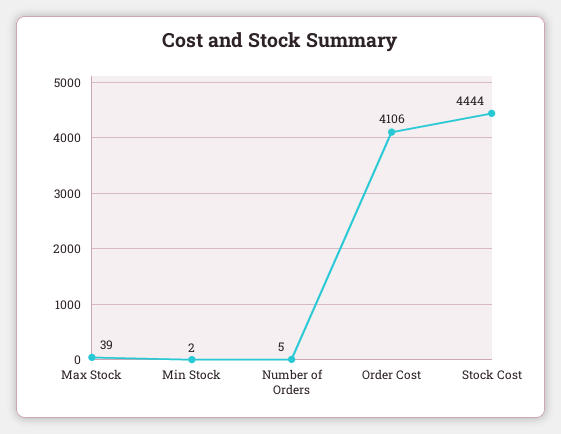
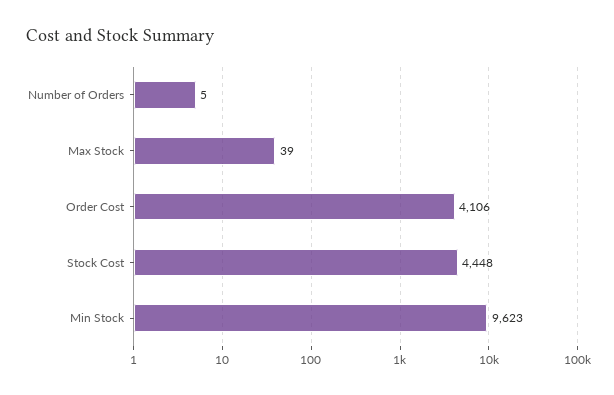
Min Stock: 2 -> 9623
Stock Cost: 4444 -> 4448

